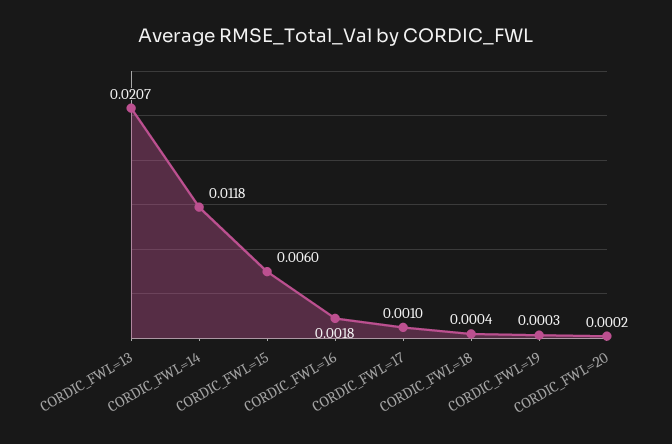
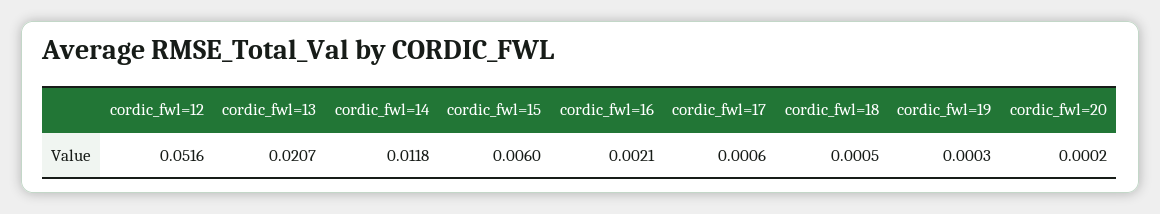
CORDIC_FWL=16: 0.0018 -> 0.0021
CORDIC_FWL=17: 0.001 -> 0.0006
CORDIC_FWL=18: 0.0004 -> 0.0005
cordic_fwl=12: none -> 0.0516

